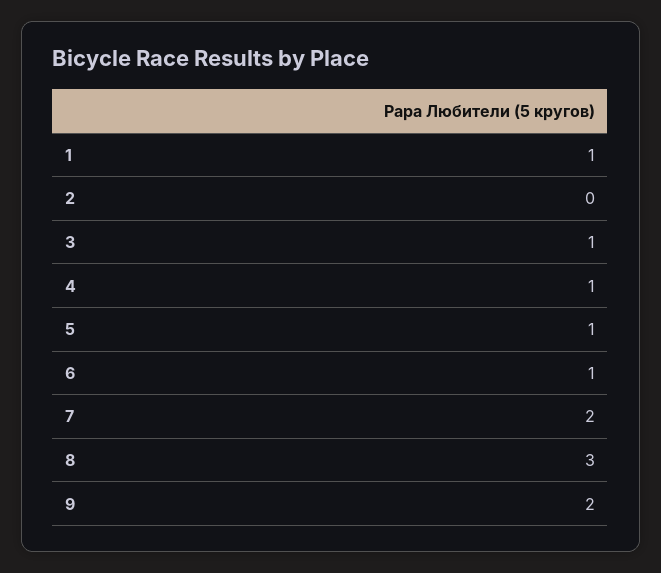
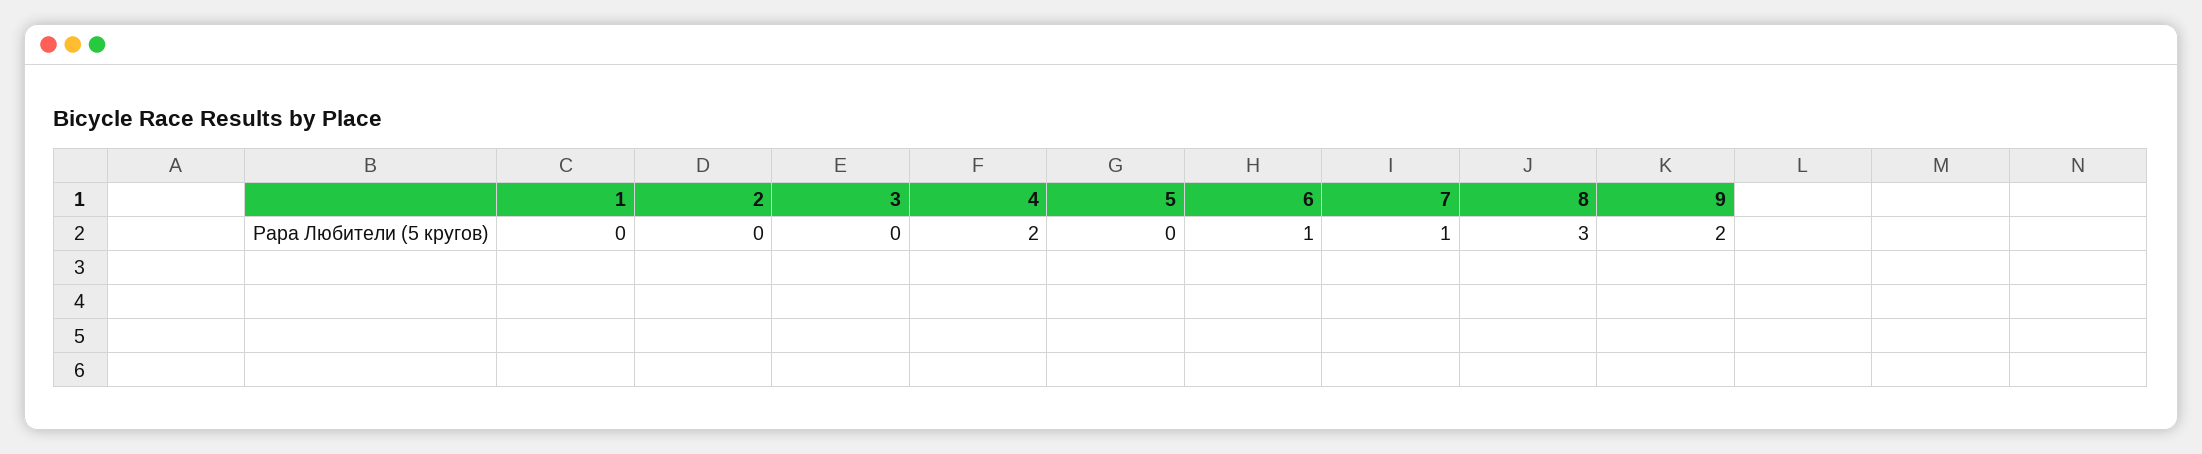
1: 1 -> 0
3: 1 -> 0
4: 1 -> 2
5: 1 -> 0
7: 2 -> 1

